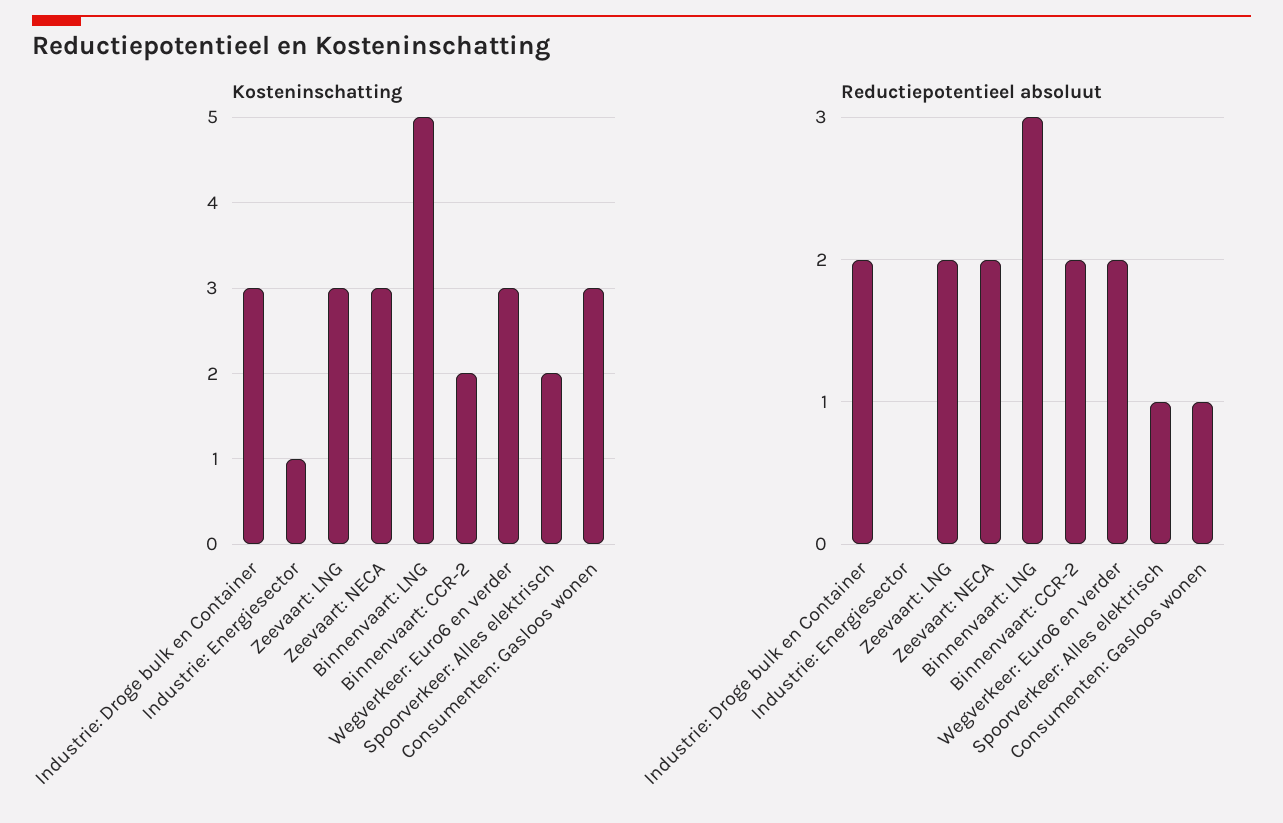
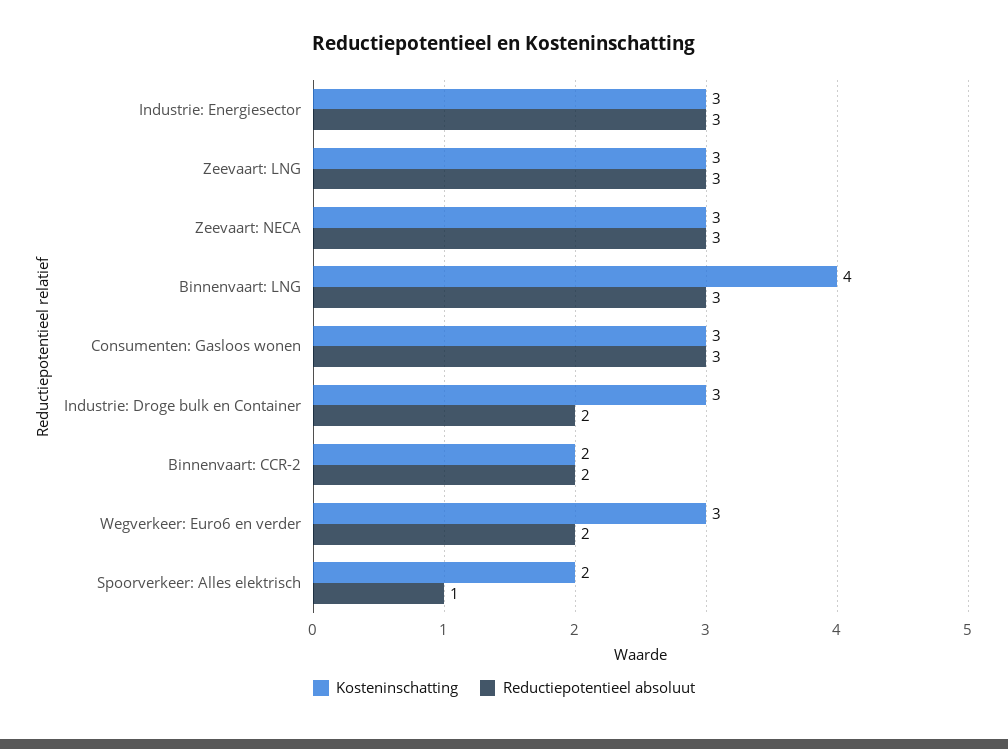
Kosteninschatting, Industrie: Energiesector: 1 -> 3
Kosteninschatting, Binnenvaart: LNG: 5 -> 4
Reductiepotentieel absoluut, Industrie: Energiesector: 0 -> 3
Reductiepotentieel absoluut, Zeevaart: LNG: 2 -> 3
Reductiepotentieel absoluut, Zeevaart: NECA: 2 -> 3
Reductiepotentieel absoluut, Consumenten: Gasloos wonen: 1 -> 3

